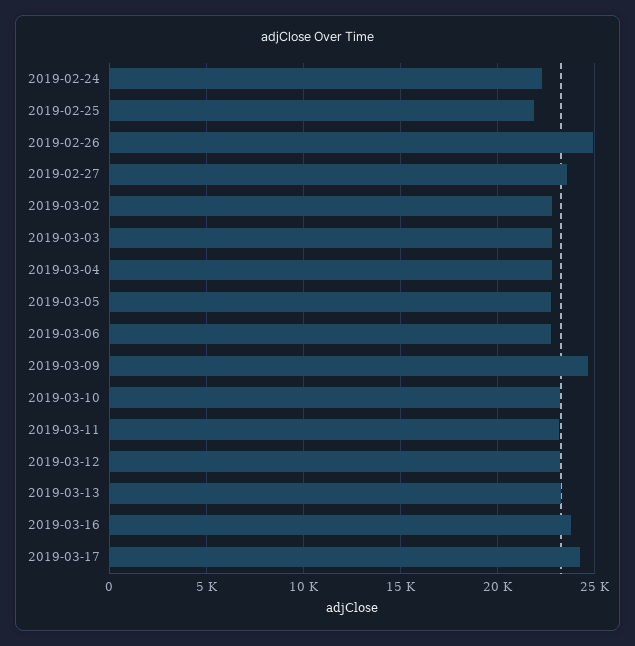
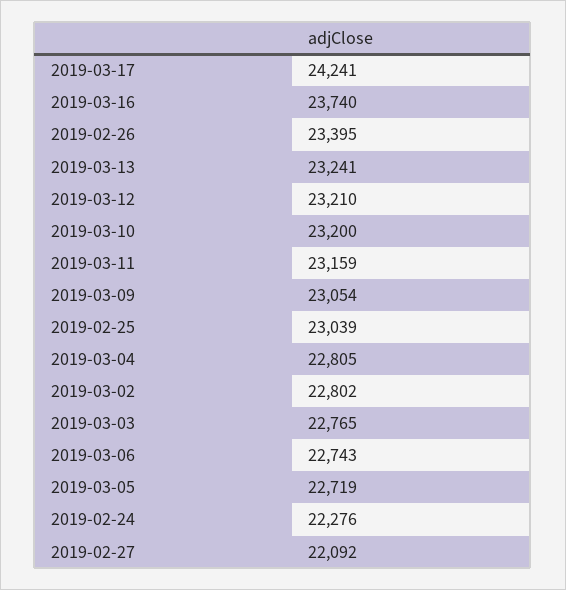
2019-02-25: 22000 -> 23039
2019-02-26: 25000 -> 23395
2019-02-27: 23500 -> 22092
2019-03-09: 24500 -> 23054

